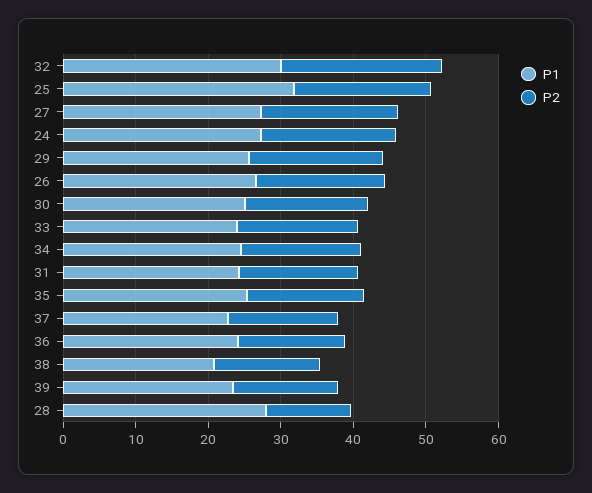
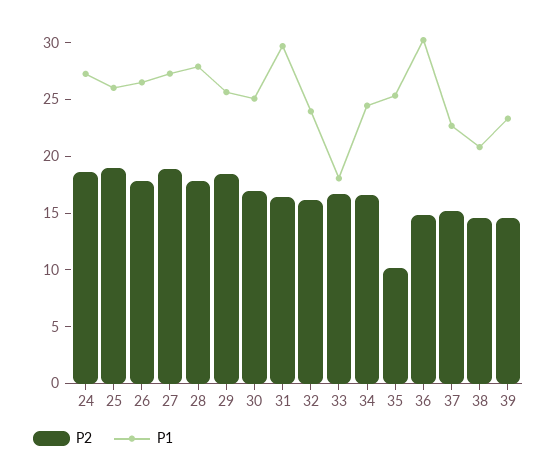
P1, 32: 30 -> 24
P2, 32: 22 -> 16
P1, 25: 32 -> 26
P1, 33: 24 -> 18
P1, 31: 24 -> 30
P2, 35: 16 -> 10
P1, 36: 24 -> 30
P2, 28: 12 -> 18

